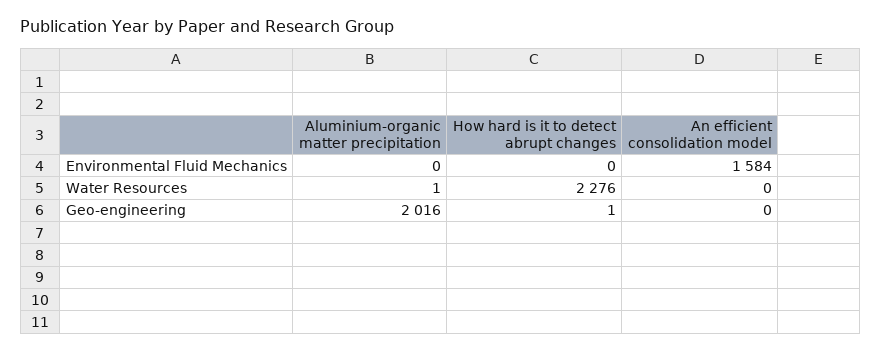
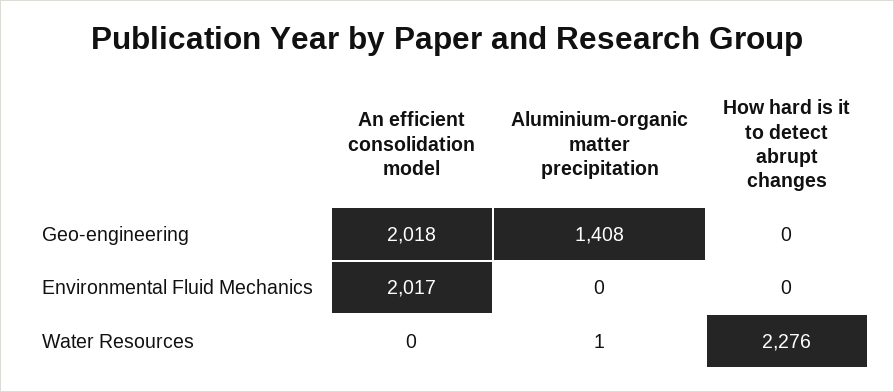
An efficient consolidation model, Environmental Fluid Mechanics: 1584 -> 2017
Aluminium-organic matter precipitation, Geo-engineering: 2016 -> 1408
How hard is it to detect abrupt changes, Geo-engineering: 1 -> 0
An efficient consolidation model, Geo-engineering: 0 -> 2018

